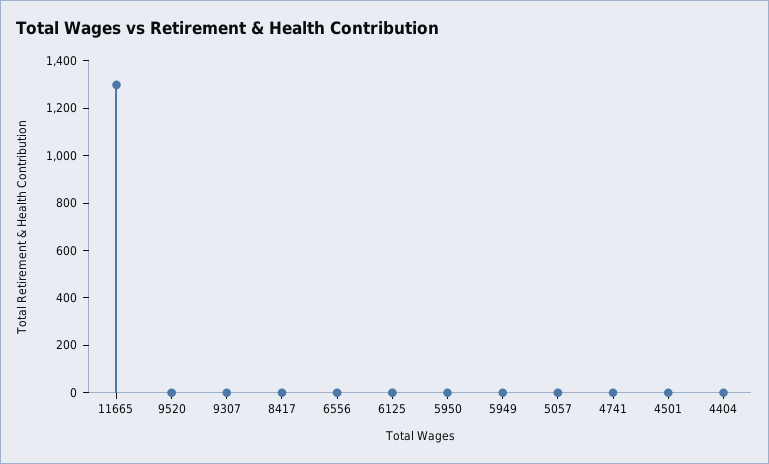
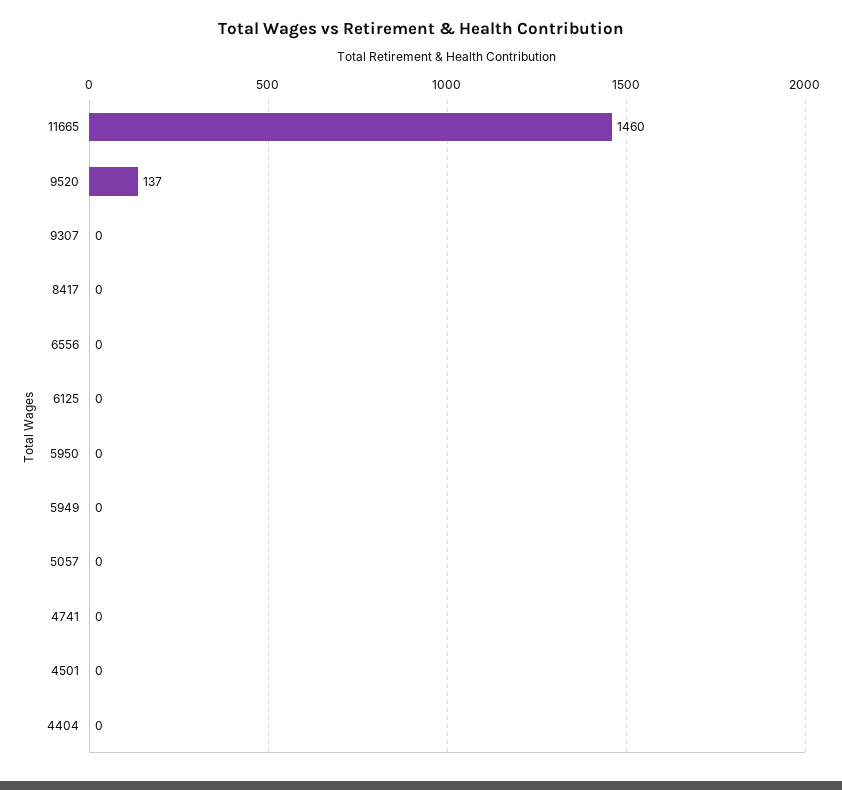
11665: 1300 -> 1460
9520: 0 -> 137

